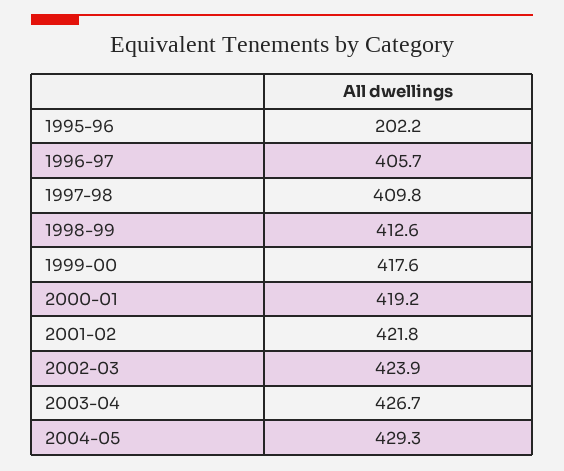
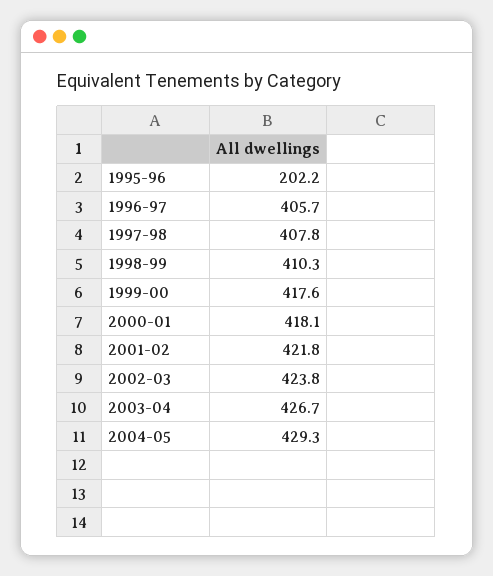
1997-98: 409.8 -> 407.8
1998-99: 412.6 -> 410.3
2000-01: 419.2 -> 418.1
2002-03: 423.9 -> 423.8

